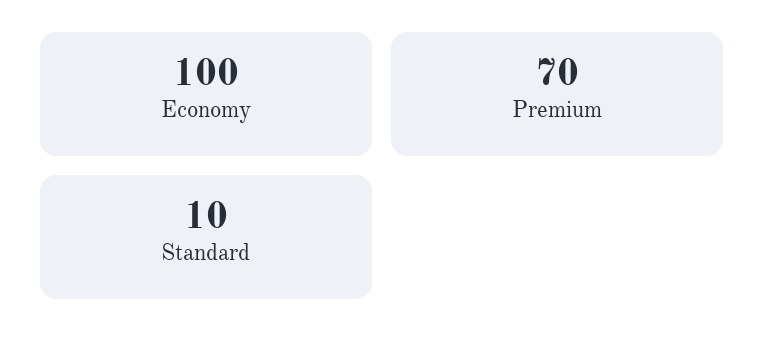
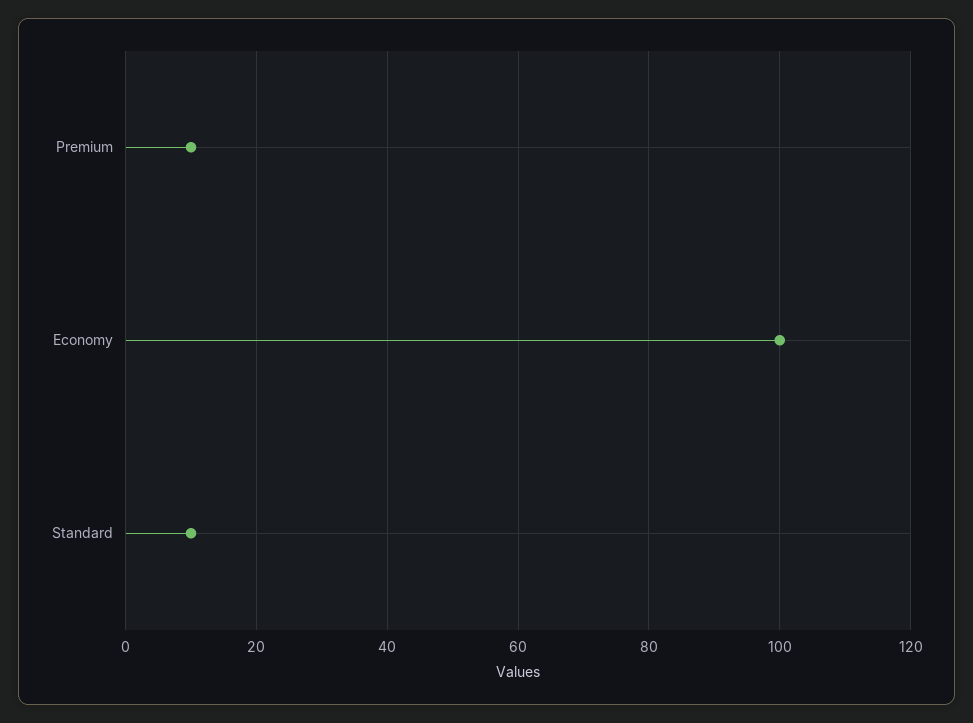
Premium: 70 -> 10

